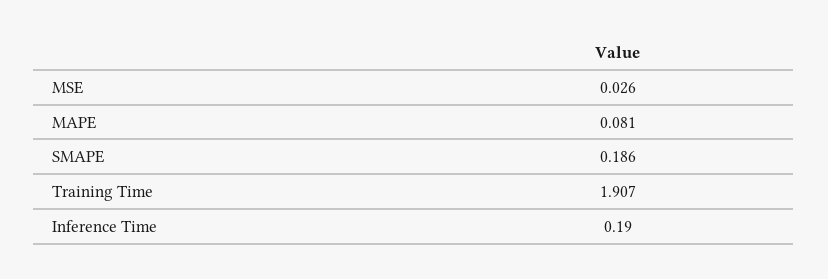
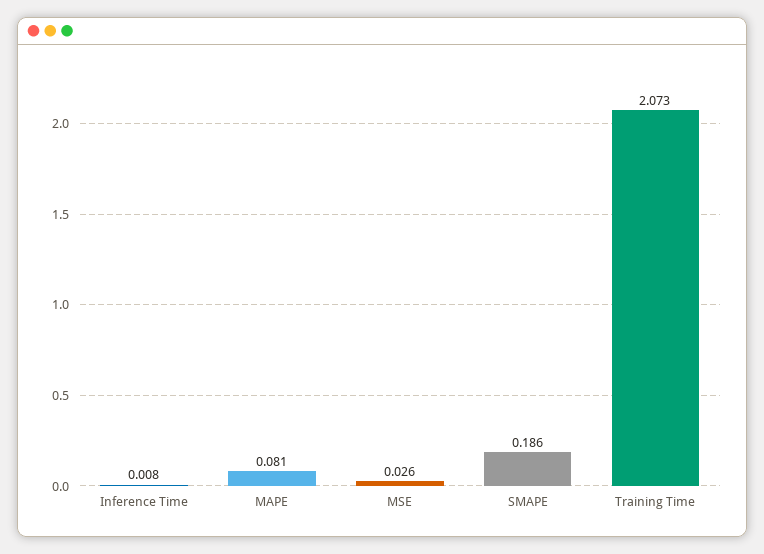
Training Time: 1.907 -> 2.073
Inference Time: 0.19 -> 0.008

